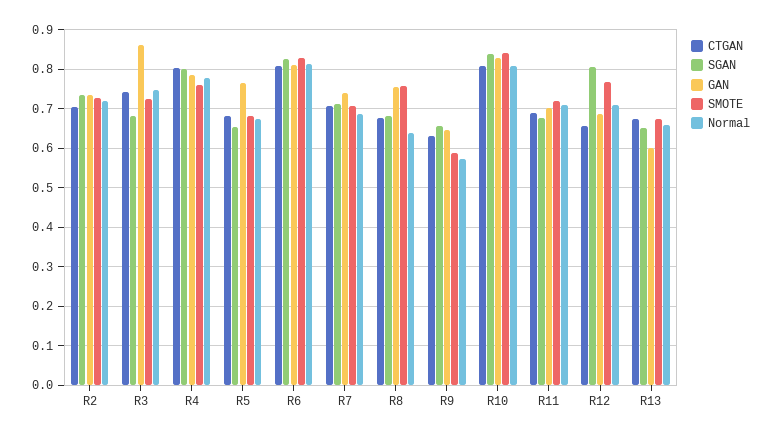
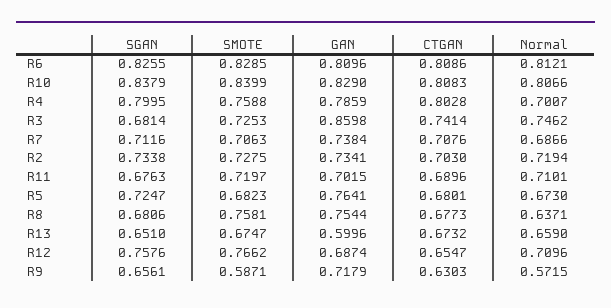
Normal, R4: 0.78 -> 0.7007
SGAN, R5: 0.66 -> 0.7247
GAN, R9: 0.64 -> 0.7179
SGAN, R12: 0.8 -> 0.7576

